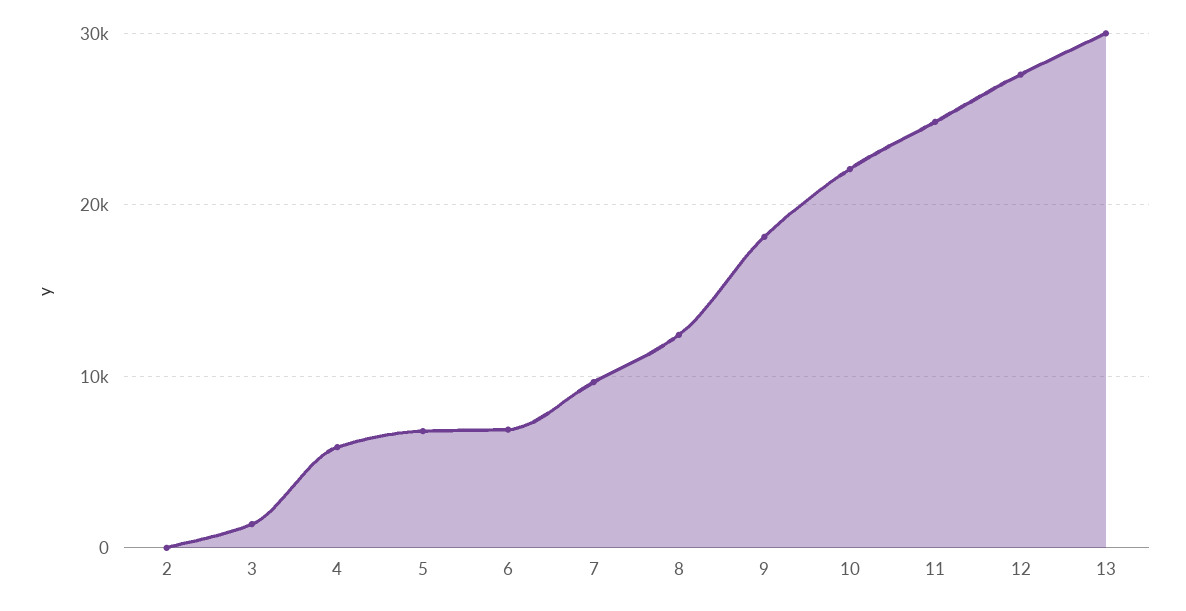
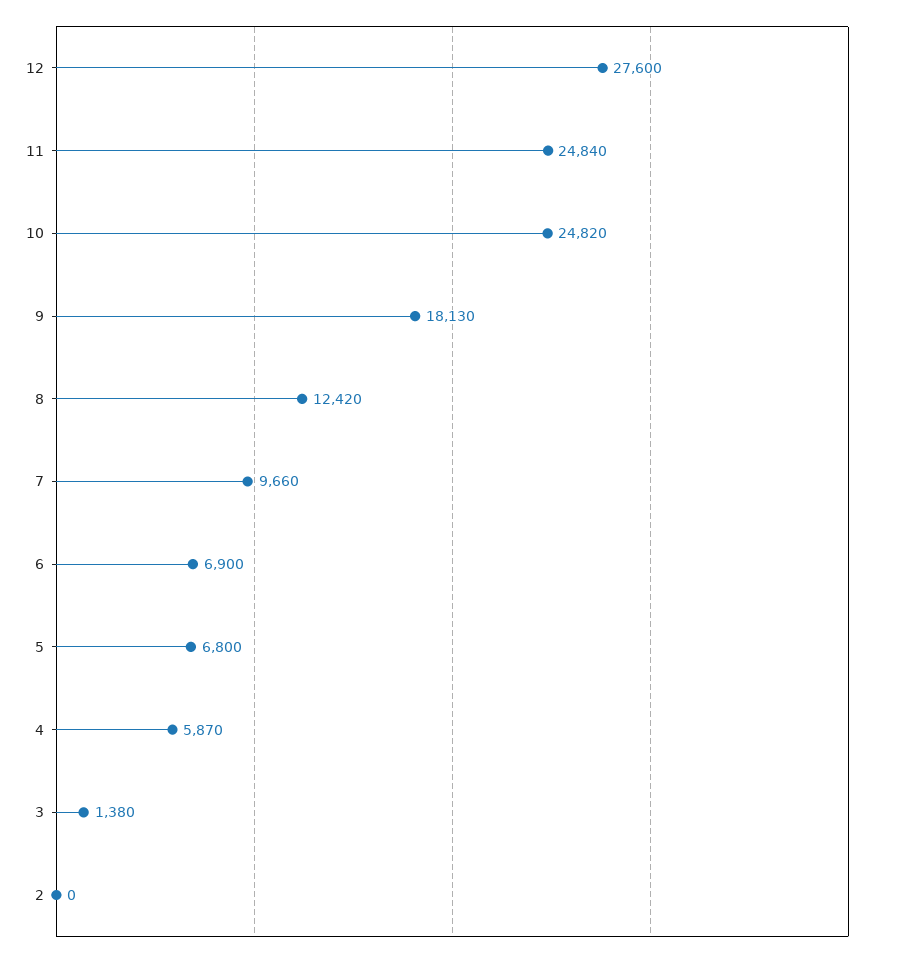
10: 22000 -> 24820
13: 30000 -> none

